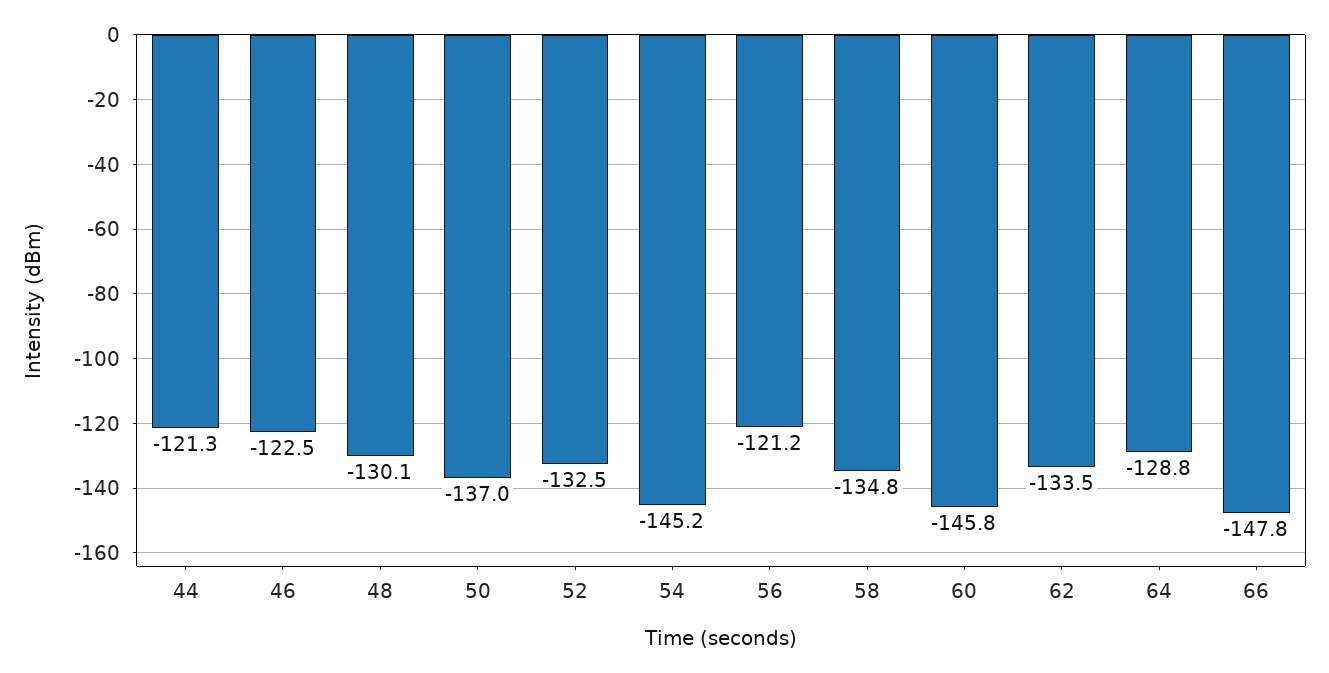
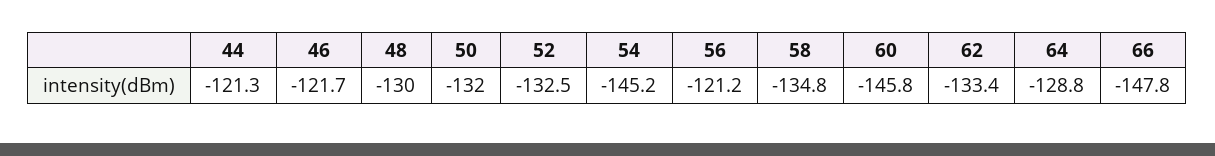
46: -122.5 -> -121.7
48: -130.1 -> -130
50: -137 -> -132
62: -133.5 -> -133.4

